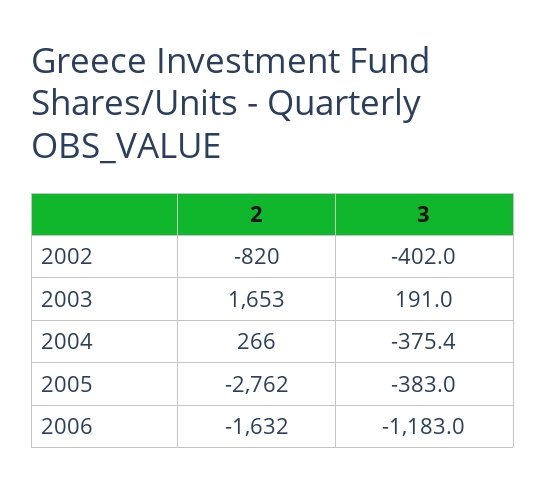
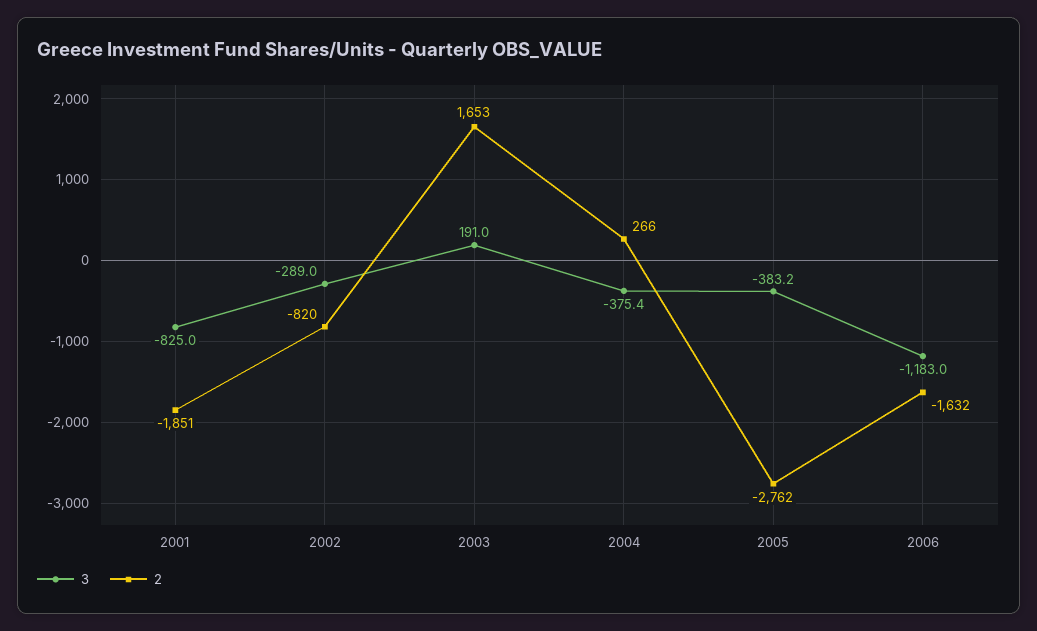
3, 2002: -402 -> -289
3, 2005: -383 -> -383.2
3, 2001: none -> -825
2, 2001: none -> -1851

